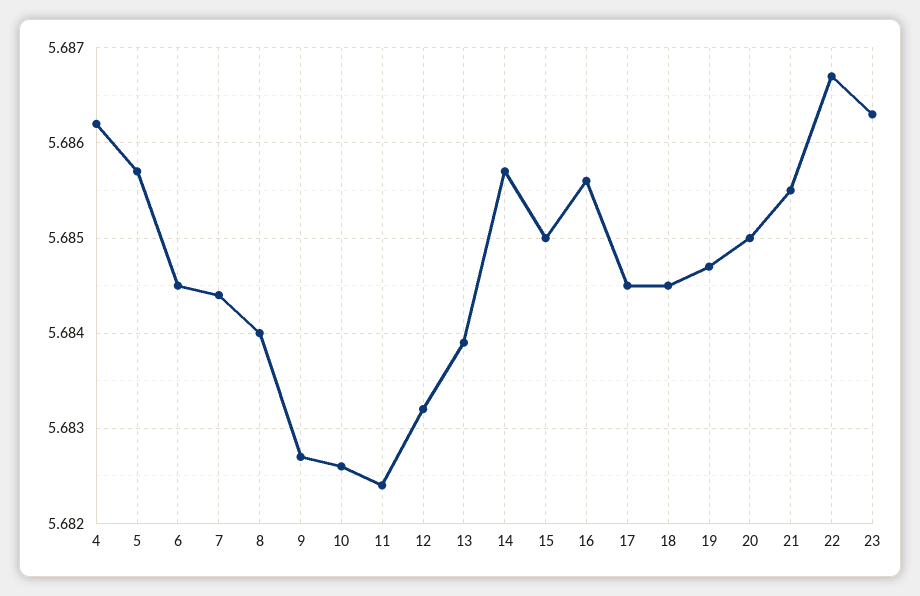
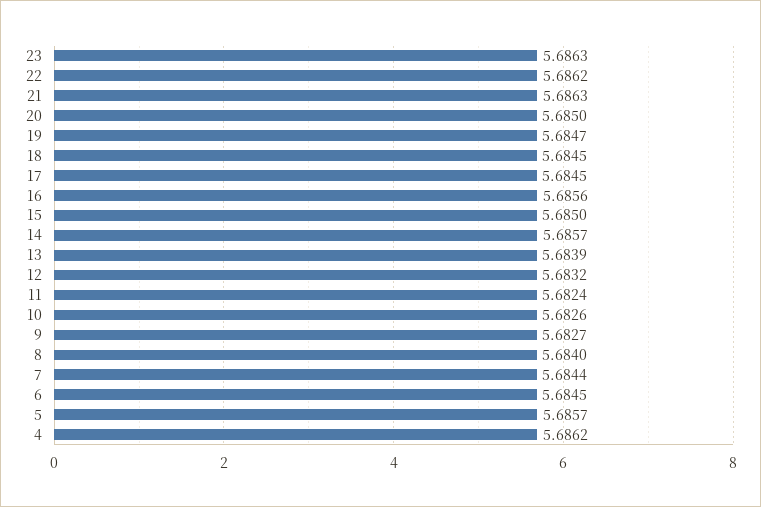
21: 5.6855 -> 5.6863
22: 5.6867 -> 5.6862

